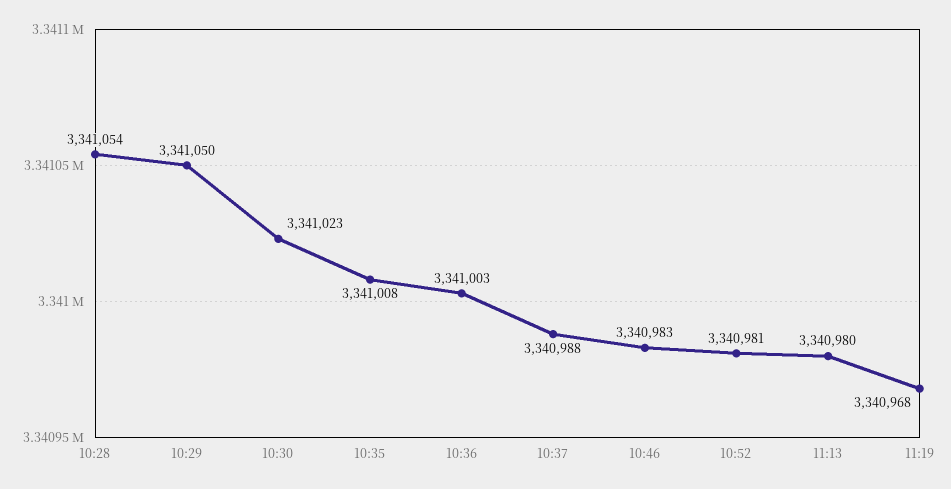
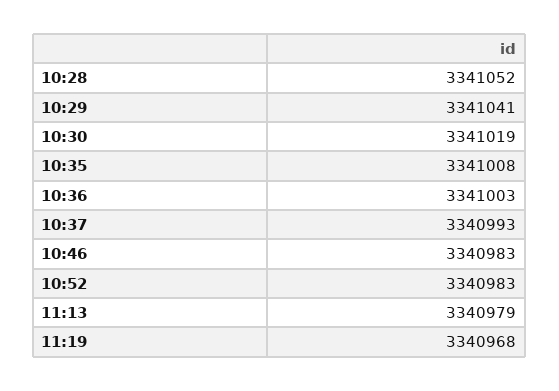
10:28: 3341054 -> 3341052
10:29: 3341050 -> 3341041
10:30: 3341023 -> 3341019
10:37: 3340988 -> 3340993
10:52: 3340981 -> 3340983
11:13: 3340980 -> 3340979

